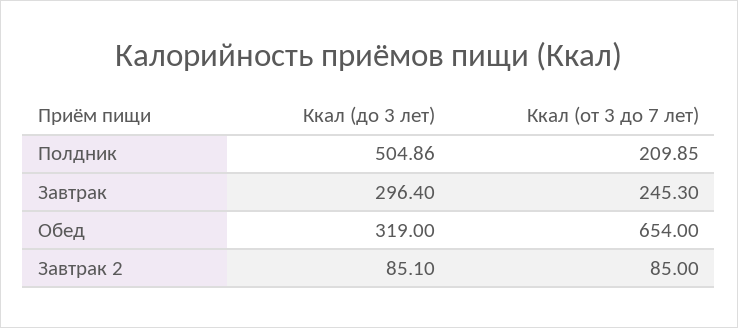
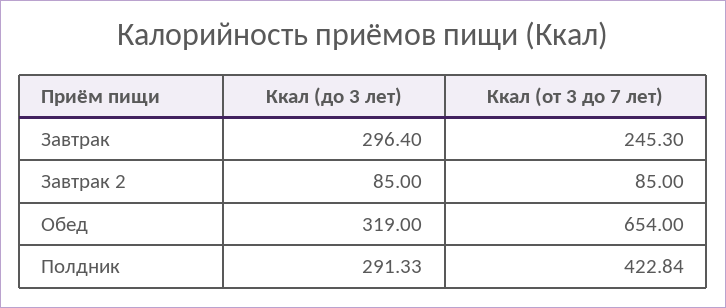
Ккал (до 3 лет), Полдник: 504.86 -> 291.33
Ккал (от 3 до 7 лет), Полдник: 209.85 -> 422.84
Ккал (до 3 лет), Завтрак 2: 85.1 -> 85

